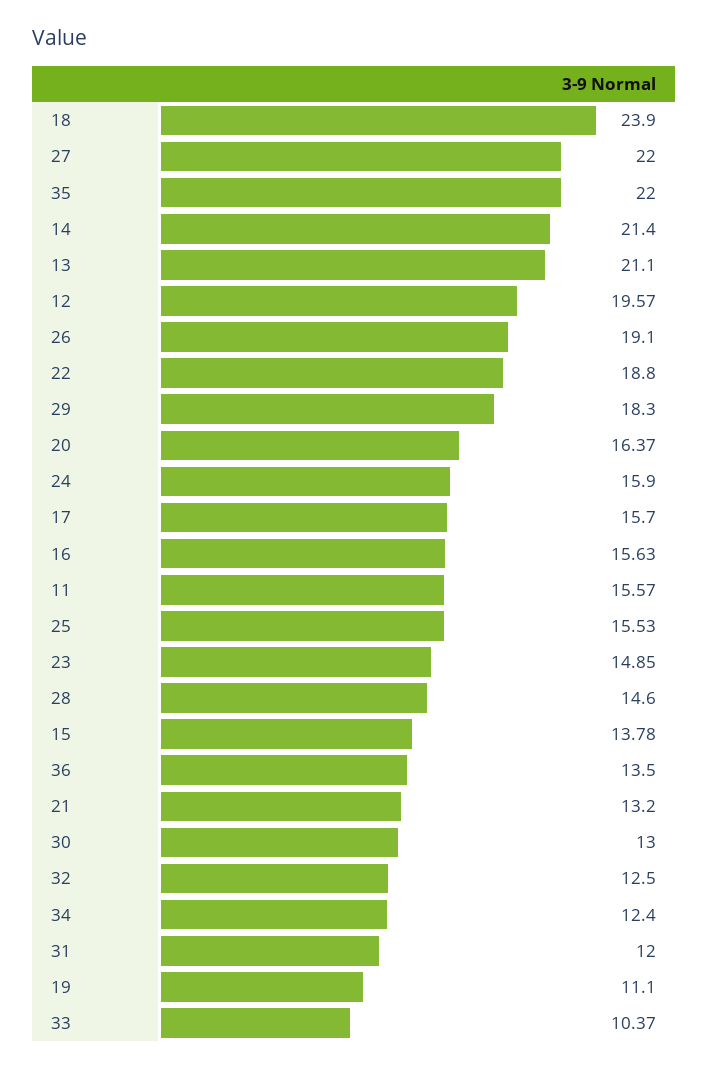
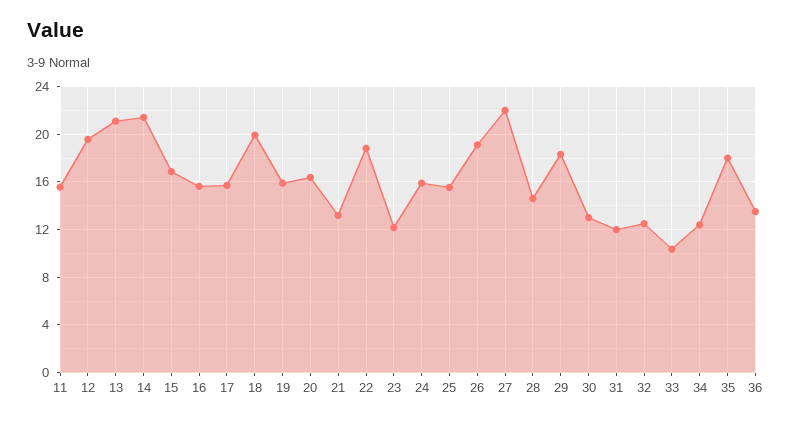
18: 23.9 -> 20
35: 22 -> 18
23: 14.85 -> 12
15: 13.78 -> 17
19: 11.1 -> 16

